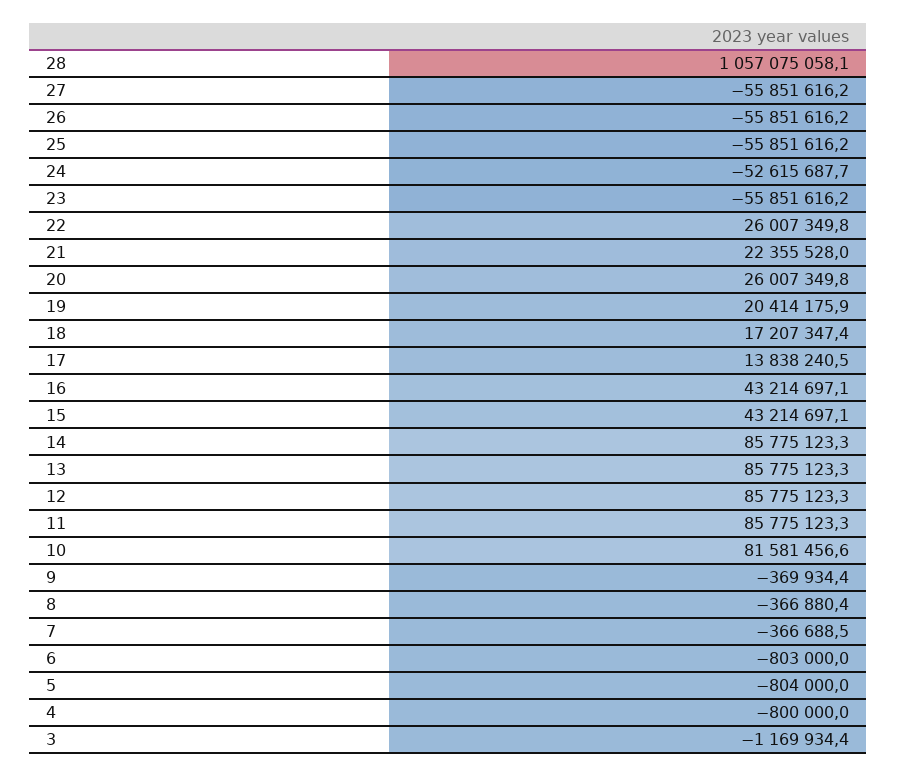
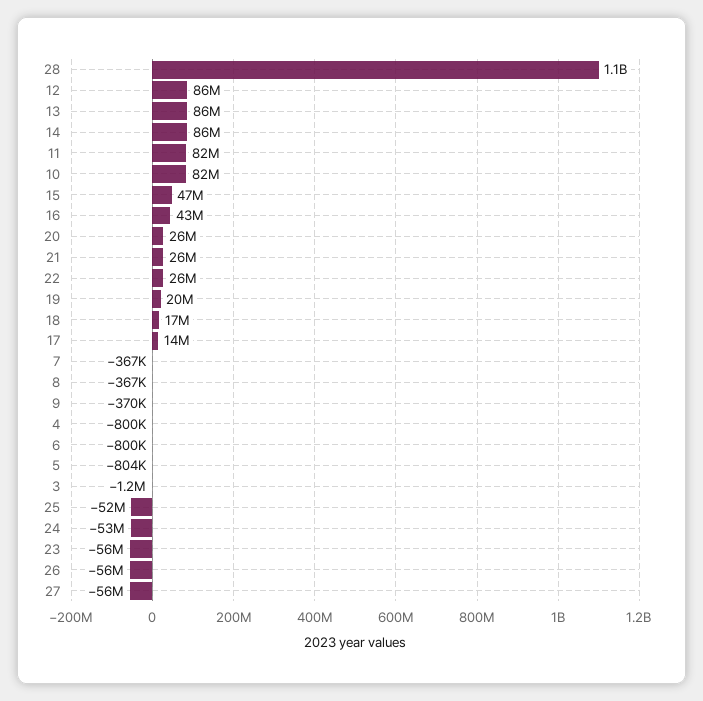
25: -55851616.2 -> -52000000
21: 22355528 -> 26000000
15: 43214697.1 -> 47000000
11: 85775123.3 -> 82000000
6: -803000 -> -800000

